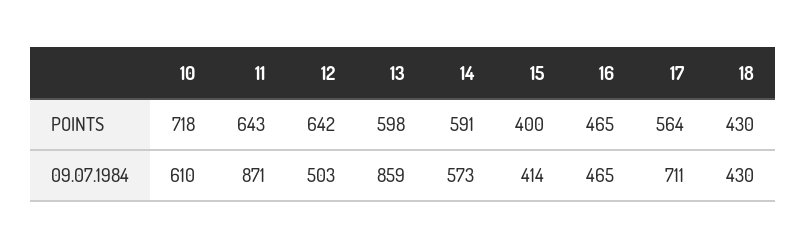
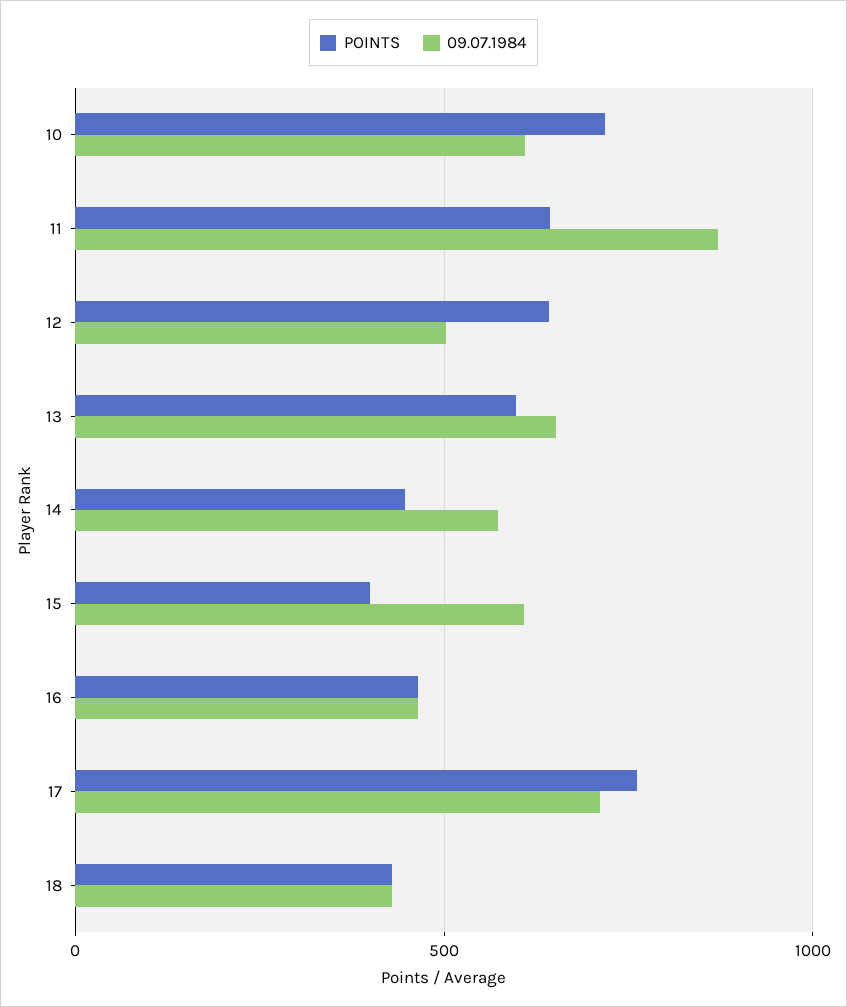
POINTS, 14: 591 -> 450
POINTS, 17: 564 -> 750
09.07.1984, 13: 859 -> 650
09.07.1984, 15: 414 -> 600

